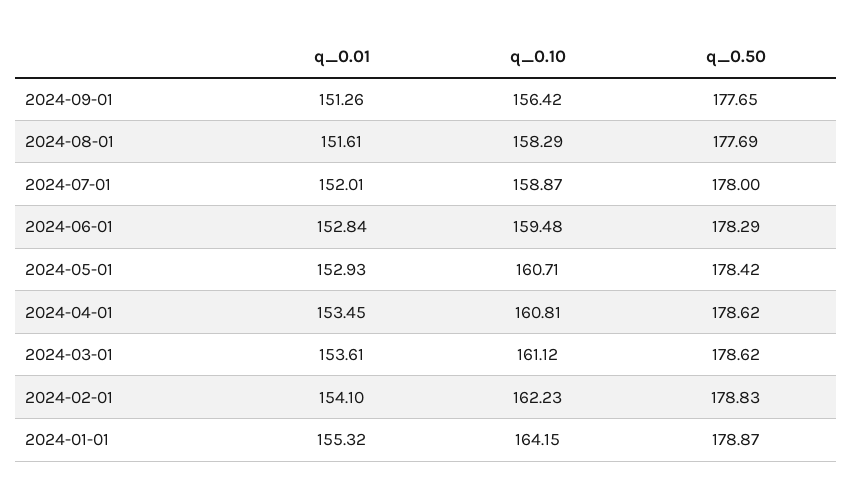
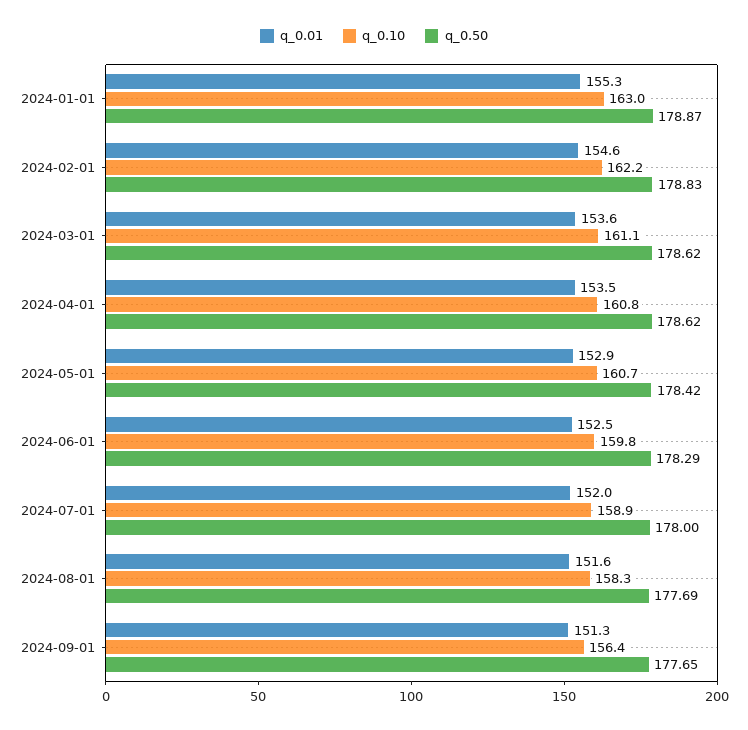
q_0.01, 2024-06-01: 152.84 -> 152.5
q_0.10, 2024-06-01: 159.48 -> 159.8
q_0.01, 2024-02-01: 154.1 -> 154.6
q_0.10, 2024-01-01: 164.15 -> 163

